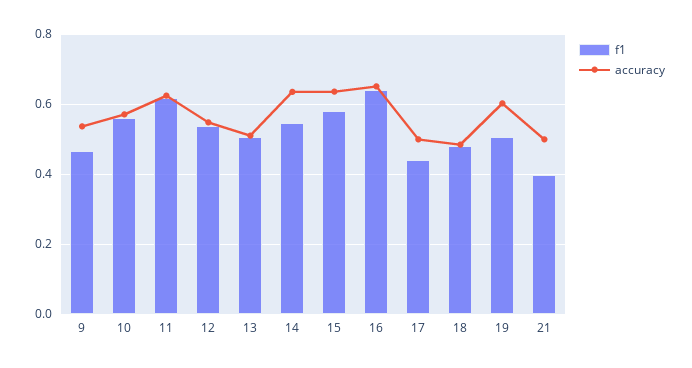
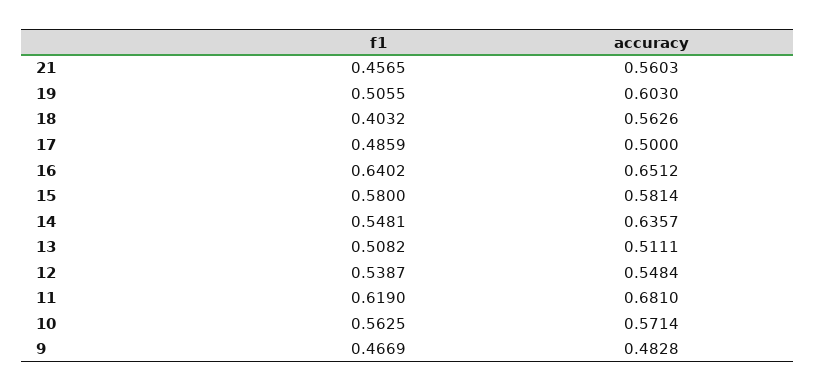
accuracy, 9: 0.54 -> 0.4828
accuracy, 11: 0.62 -> 0.681
accuracy, 15: 0.64 -> 0.5814
f1, 17: 0.44 -> 0.4859
f1, 18: 0.48 -> 0.4032
accuracy, 18: 0.48 -> 0.5626
f1, 21: 0.4 -> 0.4565
accuracy, 21: 0.5 -> 0.5603

